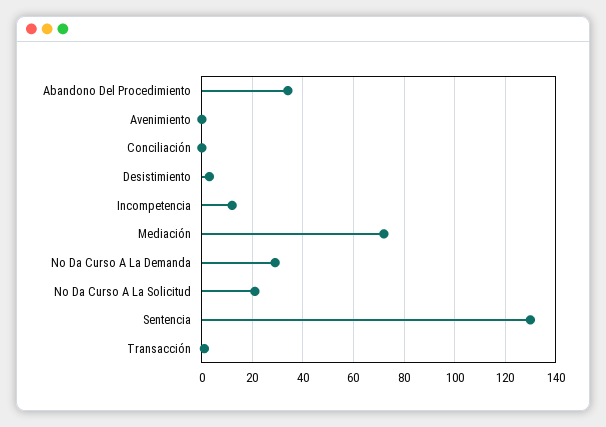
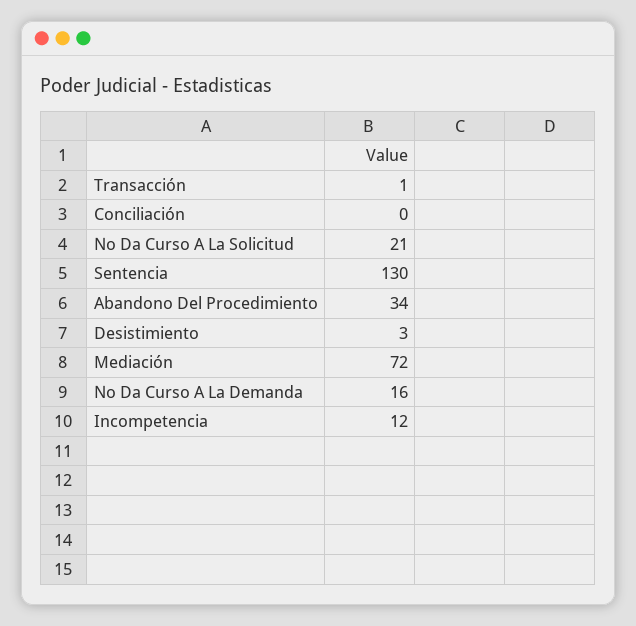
Avenimiento: 0 -> none
No Da Curso A La Demanda: 30 -> 16

